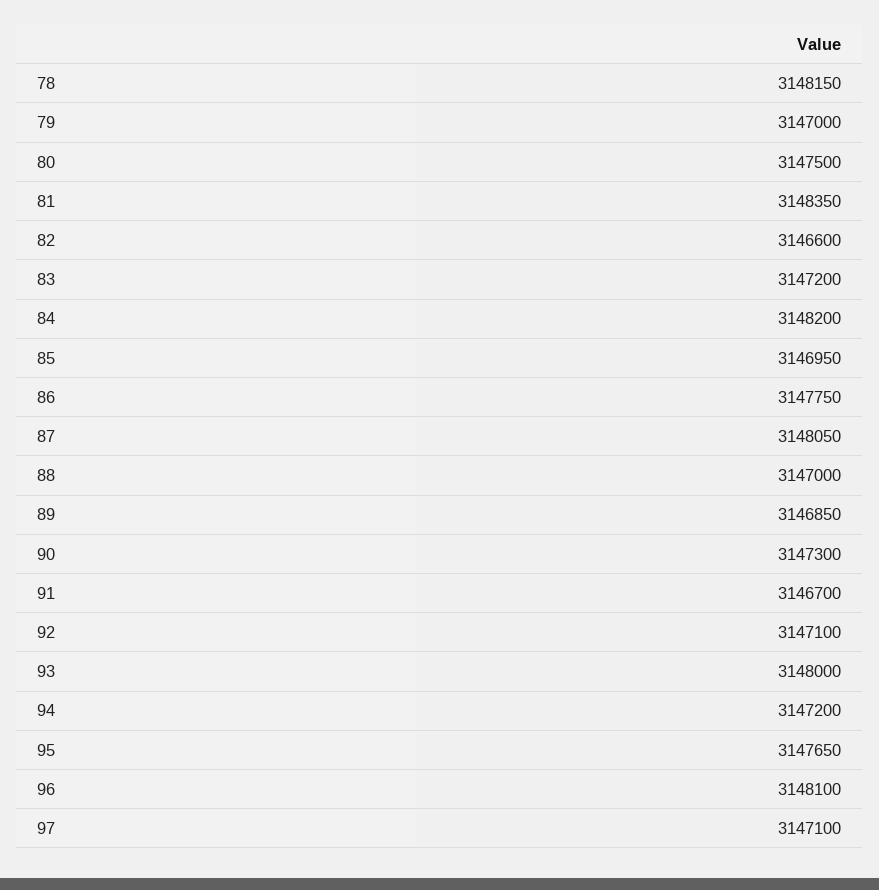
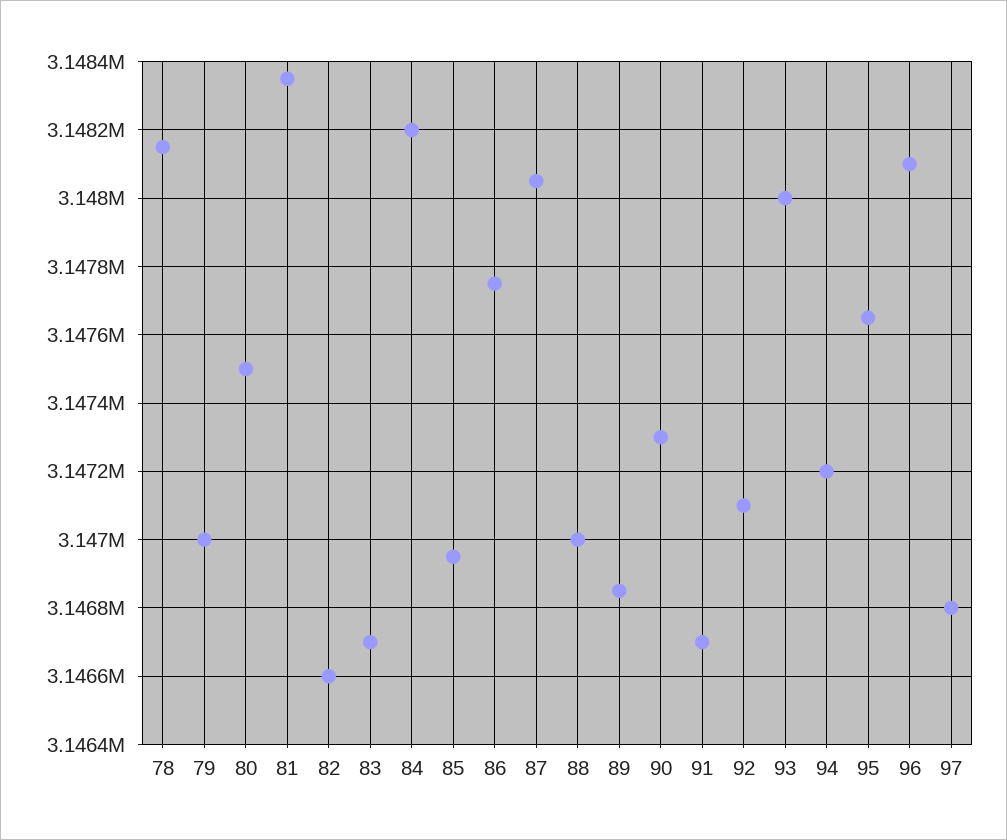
83: 3147200 -> 3146700
97: 3147100 -> 3146800

